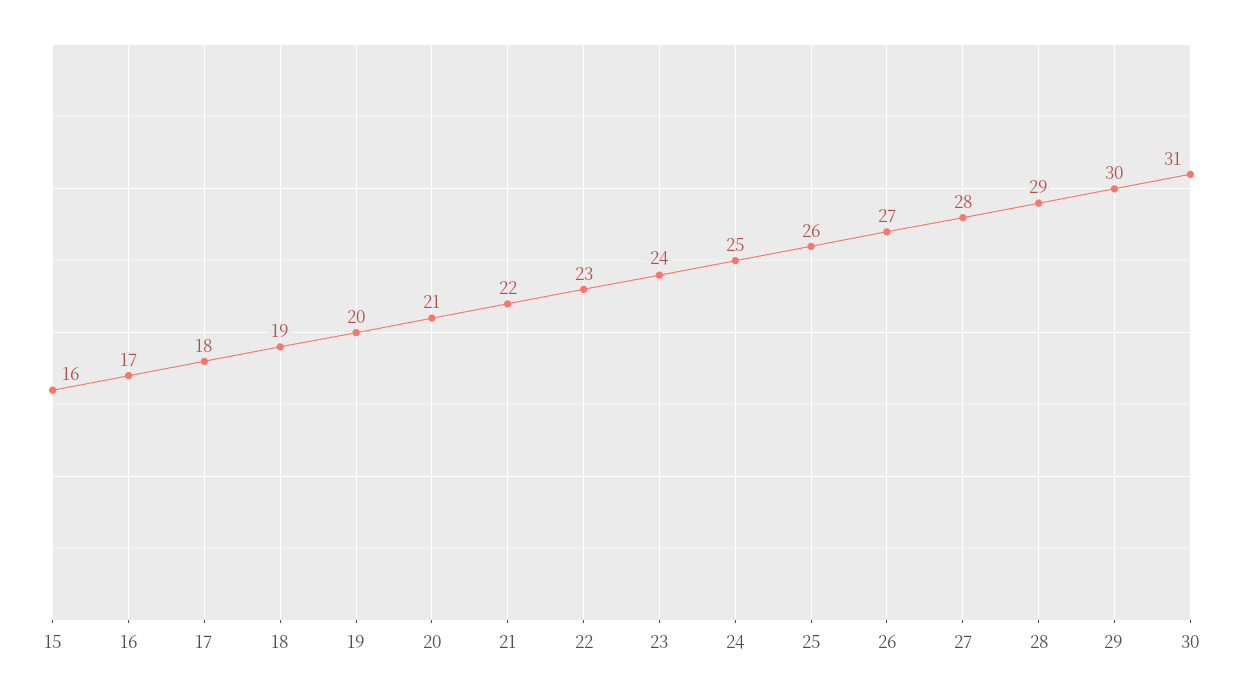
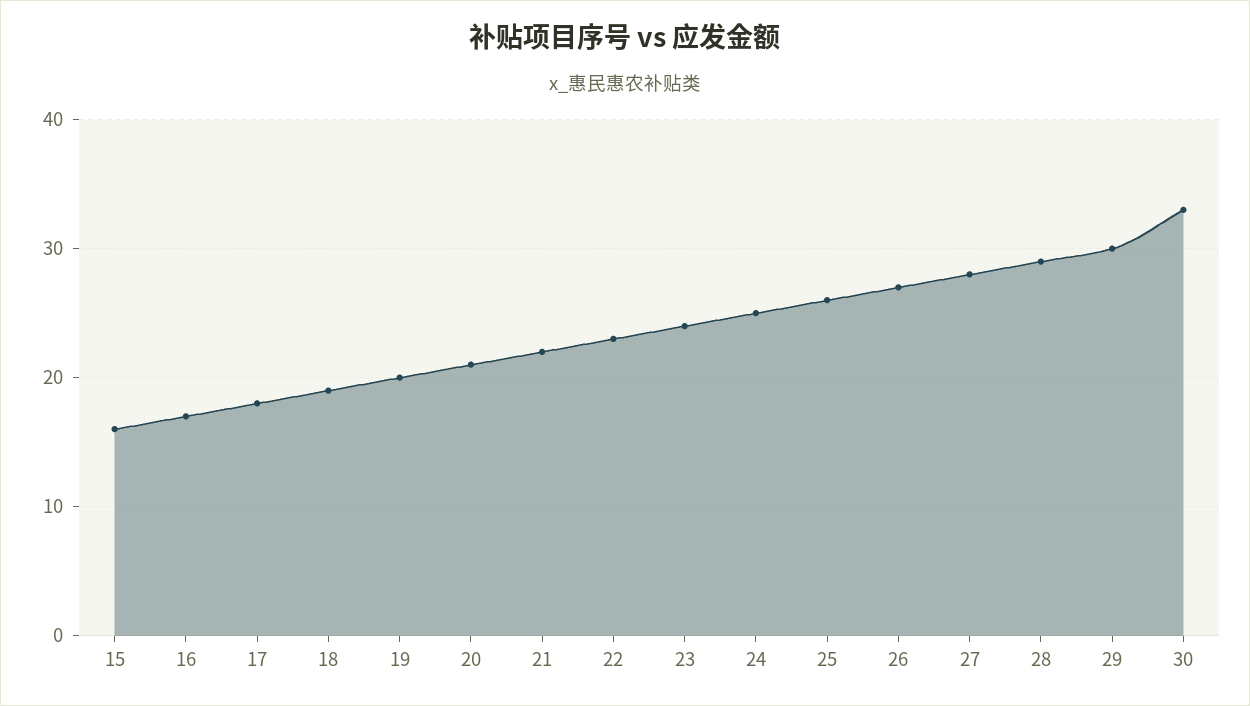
30: 31 -> 33

